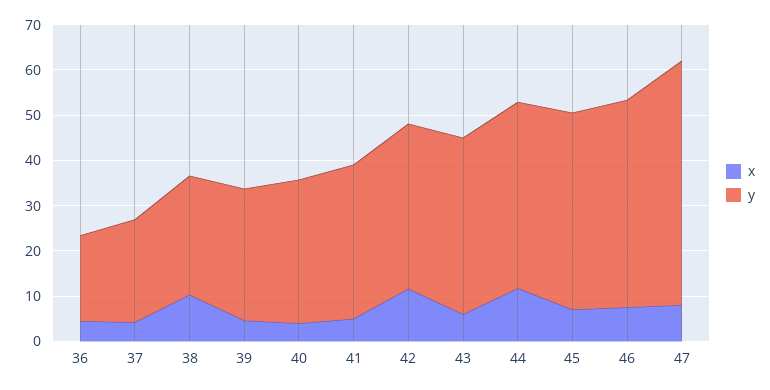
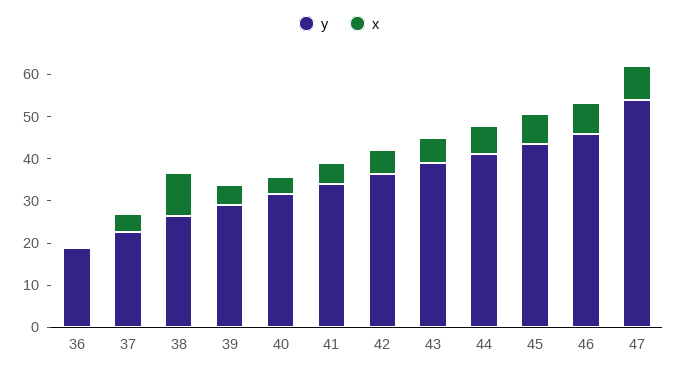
x, 36: 4 -> 0
x, 42: 12 -> 6
x, 44: 12 -> 6

